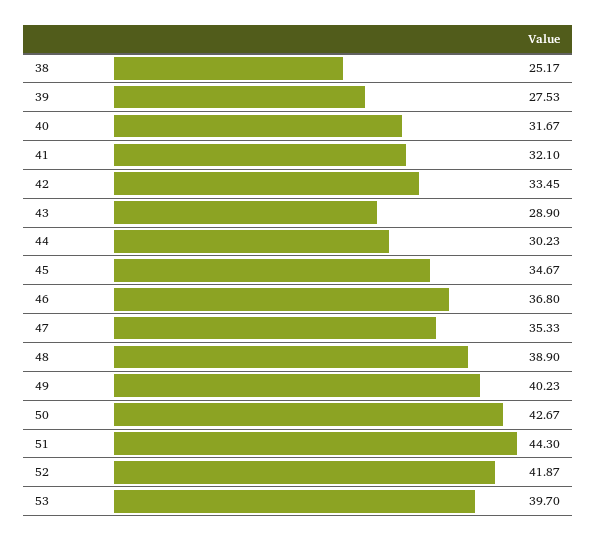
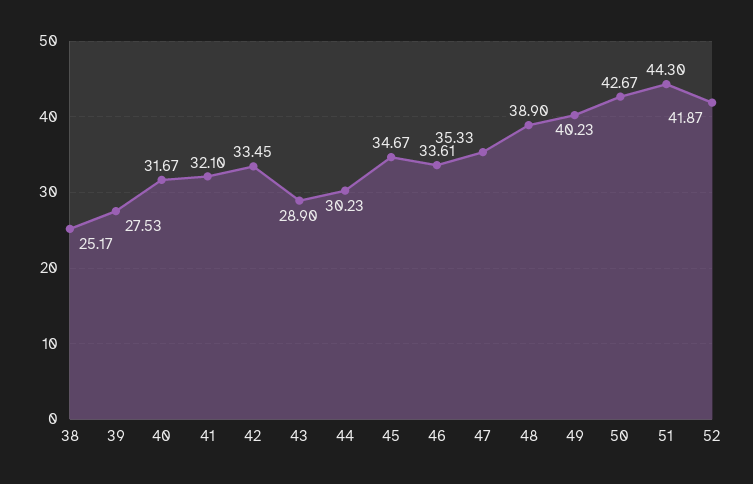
46: 36.8 -> 33.61
53: 39.7 -> none

